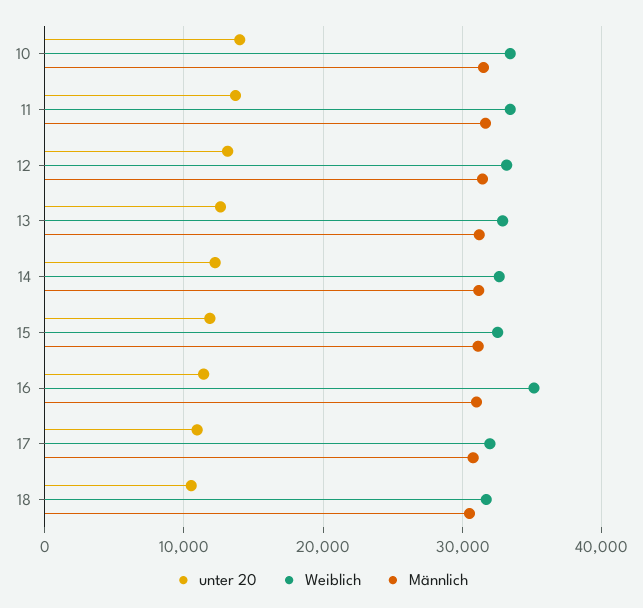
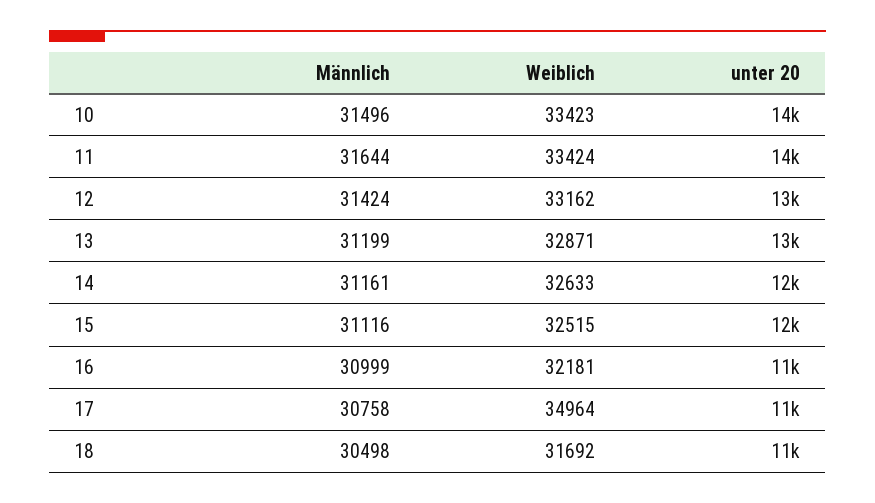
Weiblich, 16: 35000 -> 32181
Weiblich, 17: 32000 -> 34964

